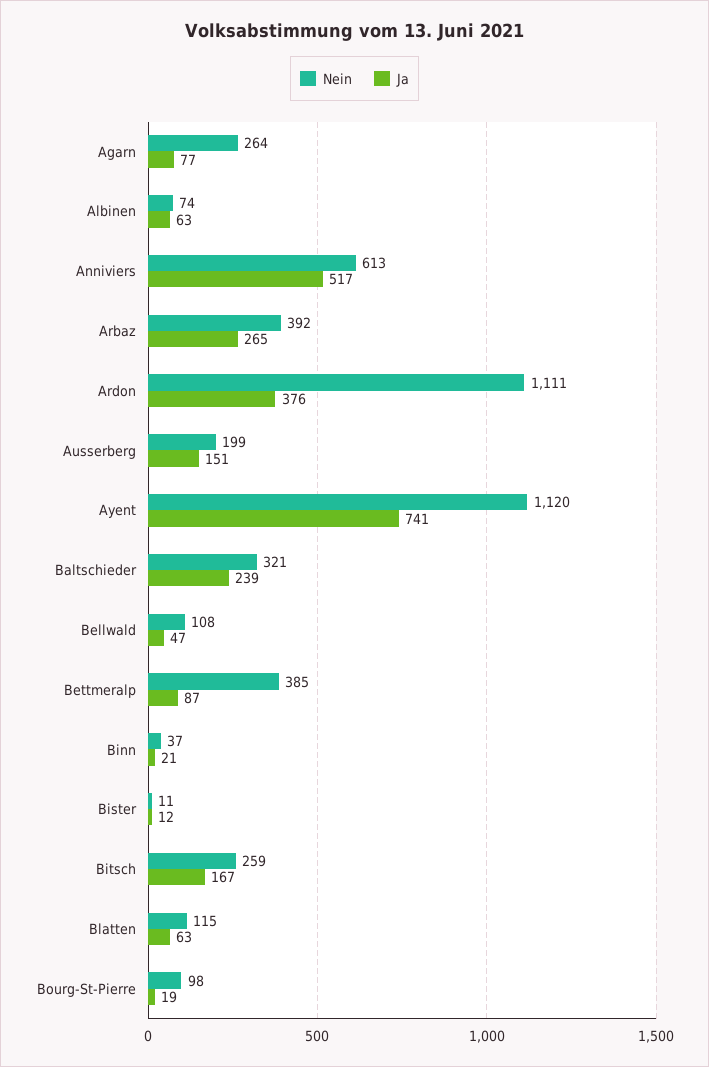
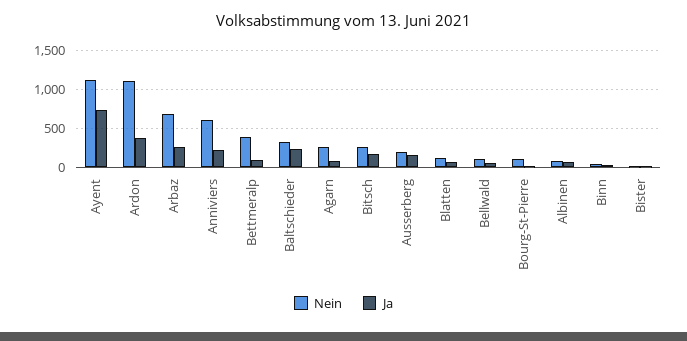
Ja, Anniviers: 517 -> 200
Nein, Arbaz: 392 -> 700

